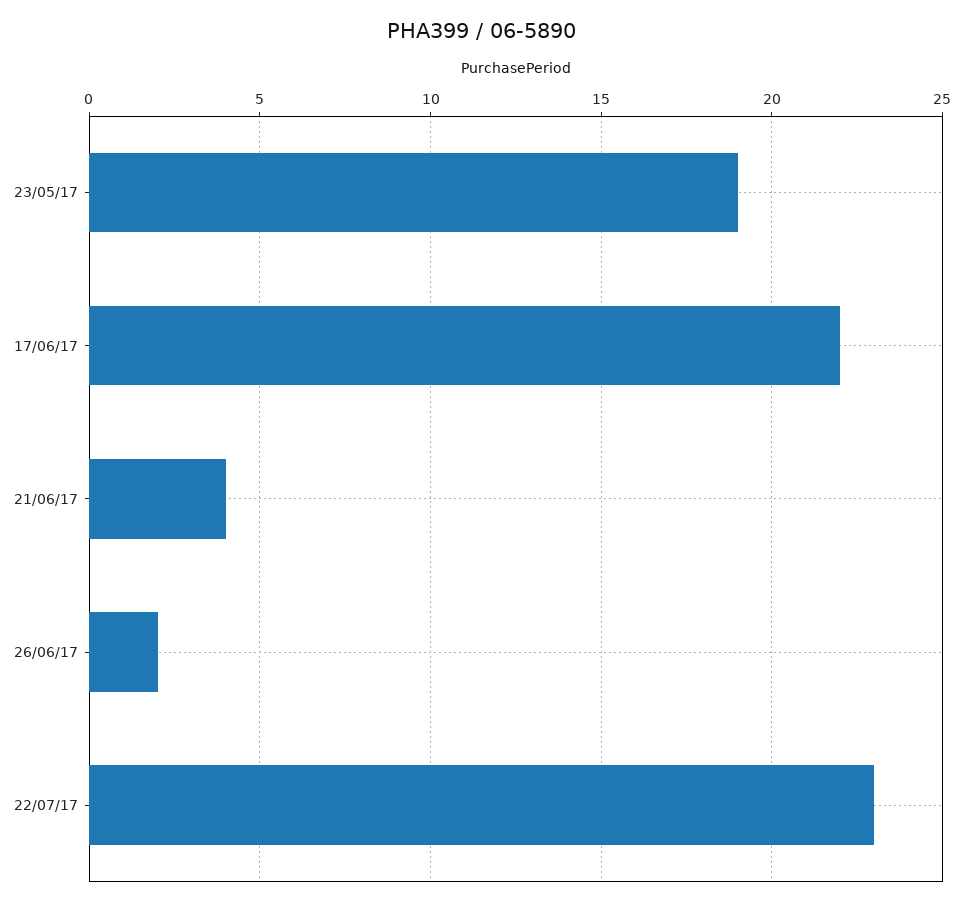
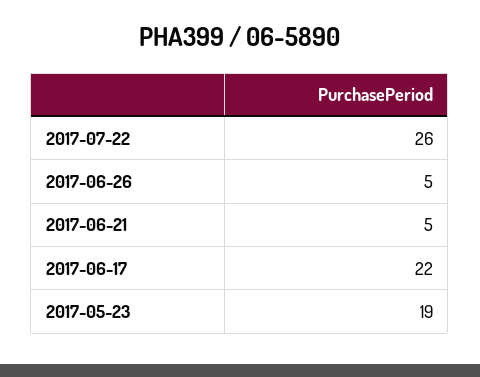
21/06/17: 4 -> 5
26/06/17: 2 -> 5
22/07/17: 23 -> 26

